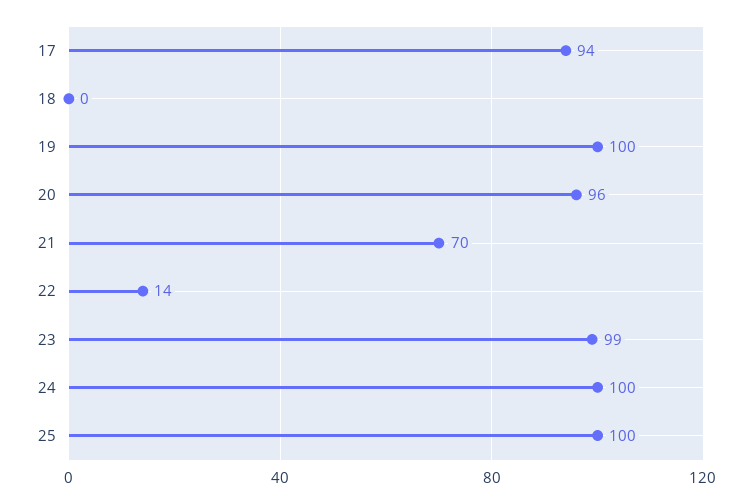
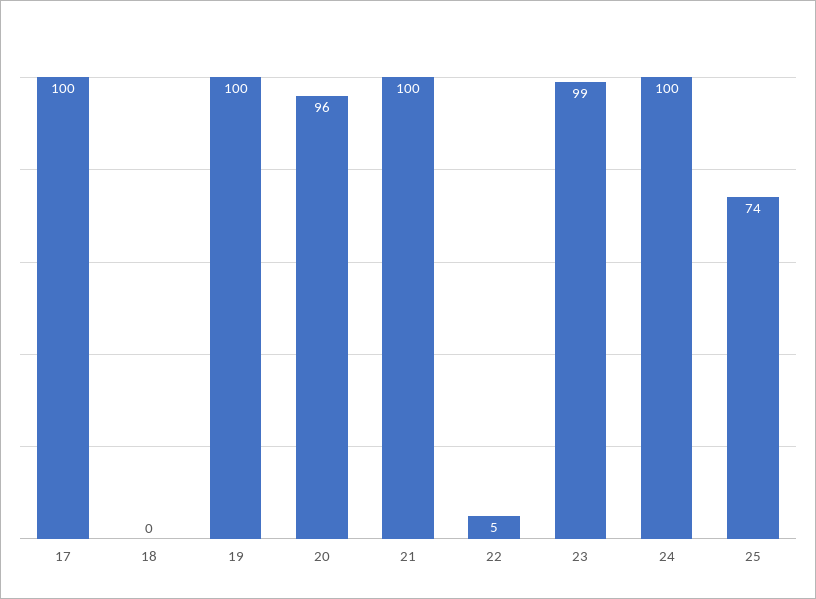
17: 94 -> 100
21: 70 -> 100
22: 14 -> 5
25: 100 -> 74

